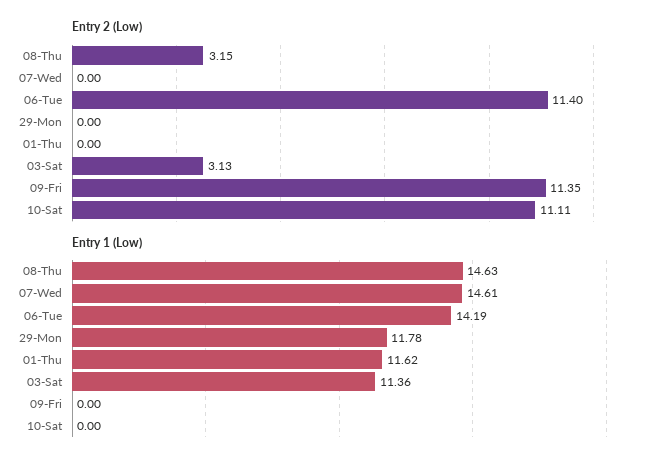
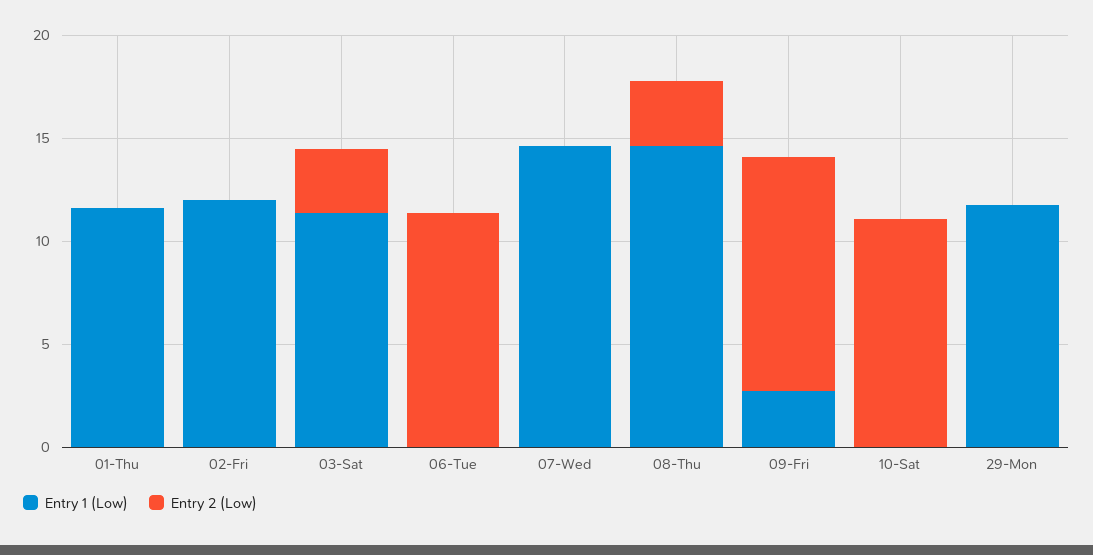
Entry 1 (Low), 06-Tue: 14.19 -> 0
Entry 1 (Low), 09-Fri: 0 -> 3
Entry 1 (Low), 02-Fri: none -> 12
Entry 2 (Low), 02-Fri: none -> 0

